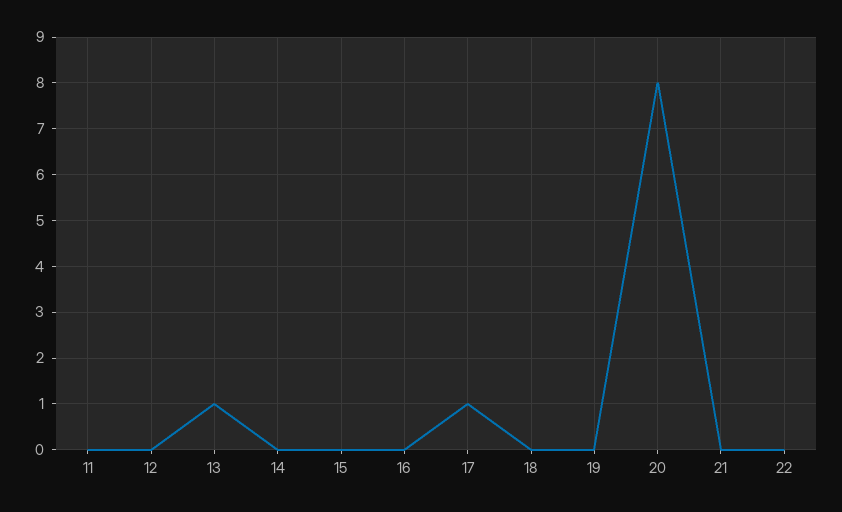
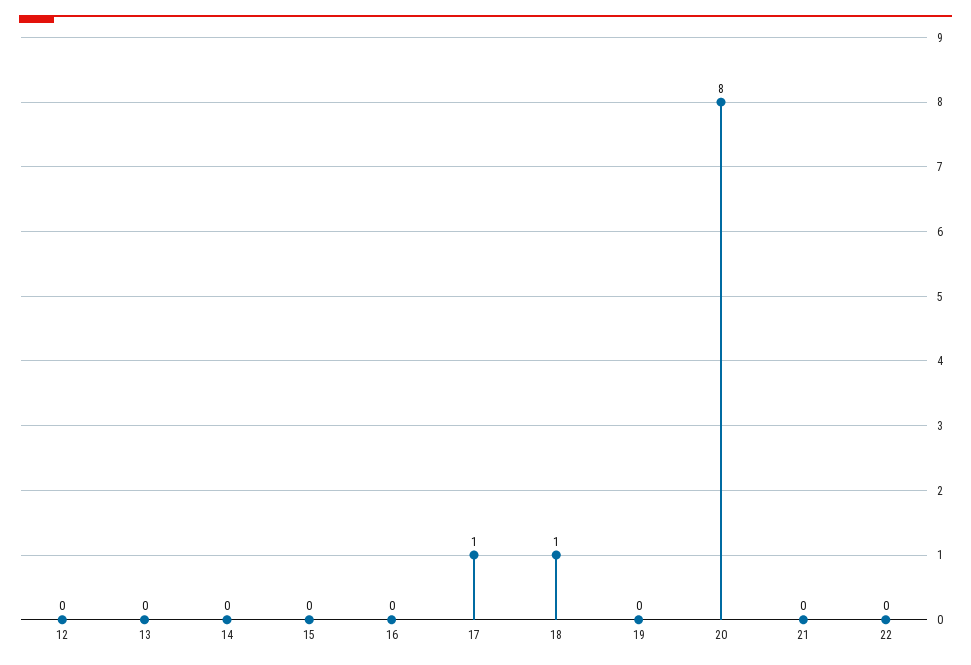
11: 0 -> none
13: 1 -> 0
18: 0 -> 1

